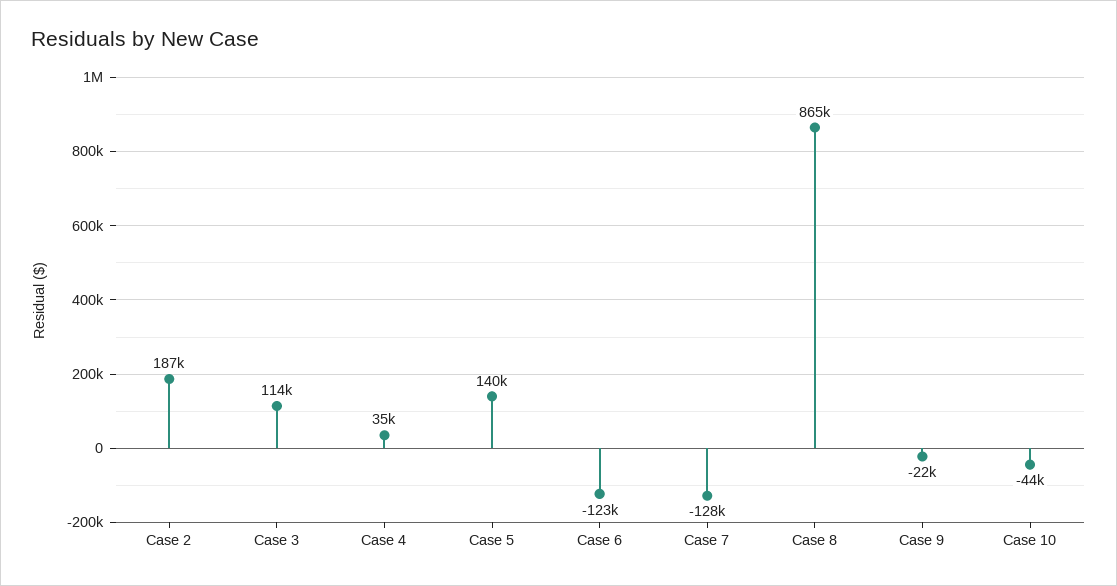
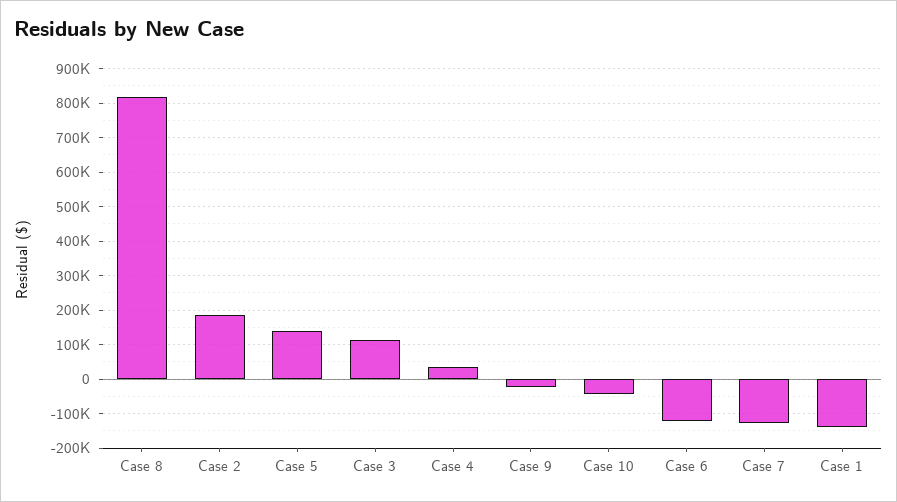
Case 8: 865000 -> 820000
Case 1: none -> -140000

